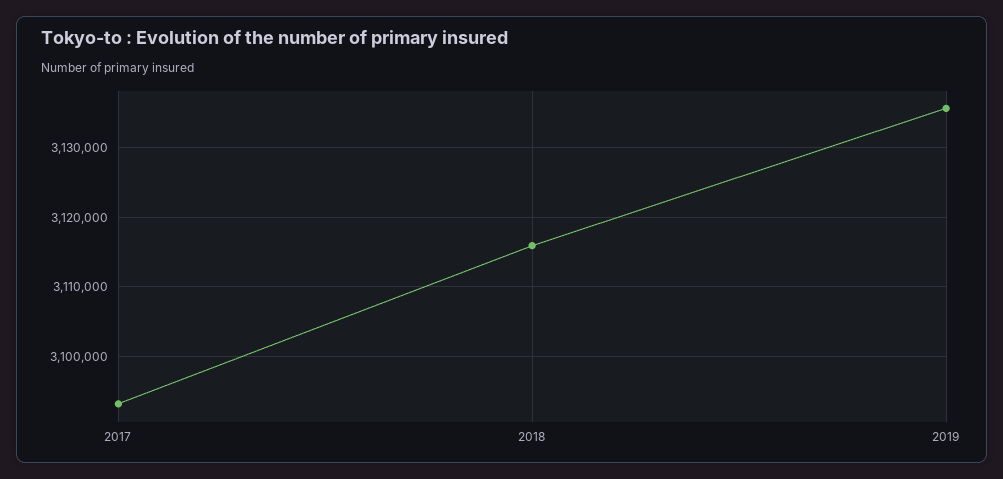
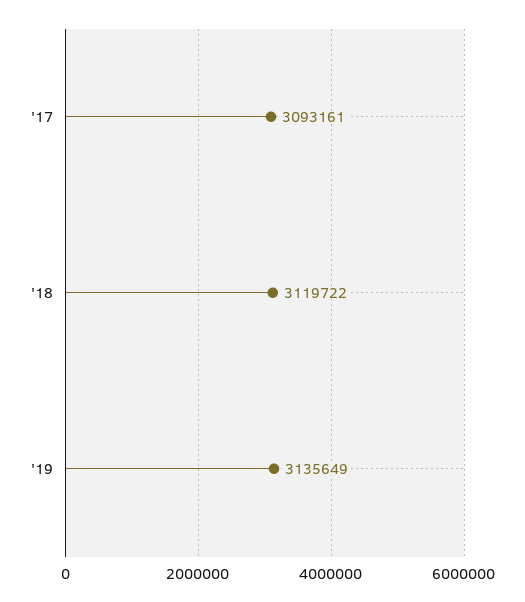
2018: 3116000 -> 3119722

